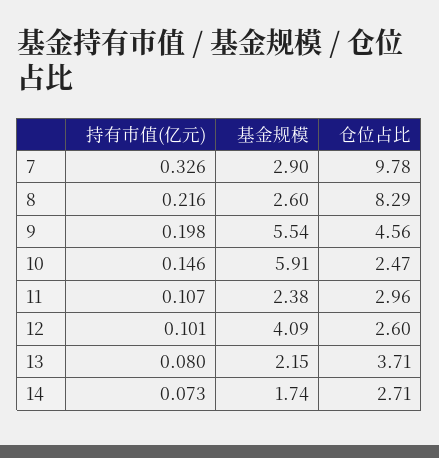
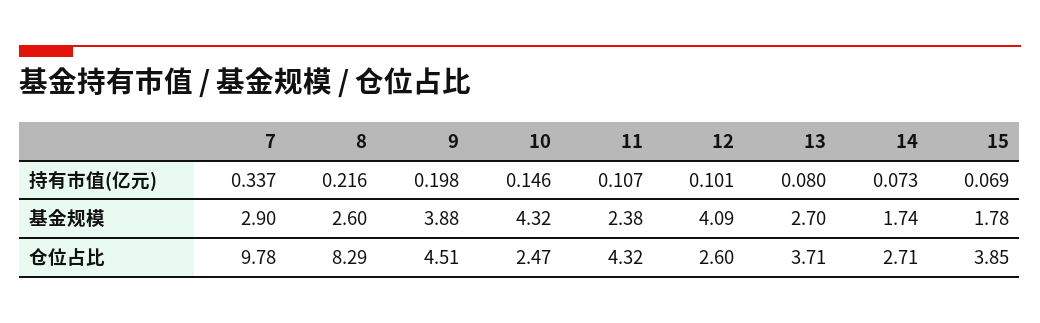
持有市值(亿元), 7: 0.326 -> 0.337
基金规模, 9: 5.54 -> 3.88
仓位占比, 9: 4.56 -> 4.51
基金规模, 10: 5.91 -> 4.32
仓位占比, 11: 2.96 -> 4.32
基金规模, 13: 2.15 -> 2.7
持有市值(亿元), 15: none -> 0.069
基金规模, 15: none -> 1.78
仓位占比, 15: none -> 3.85

